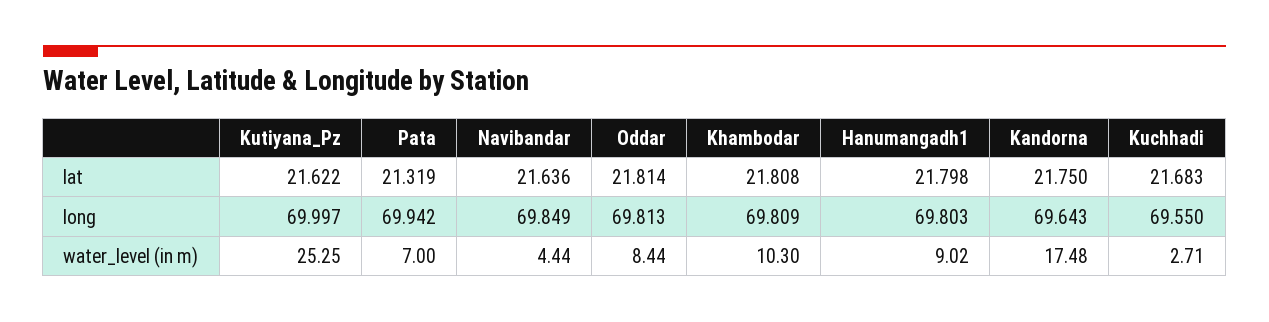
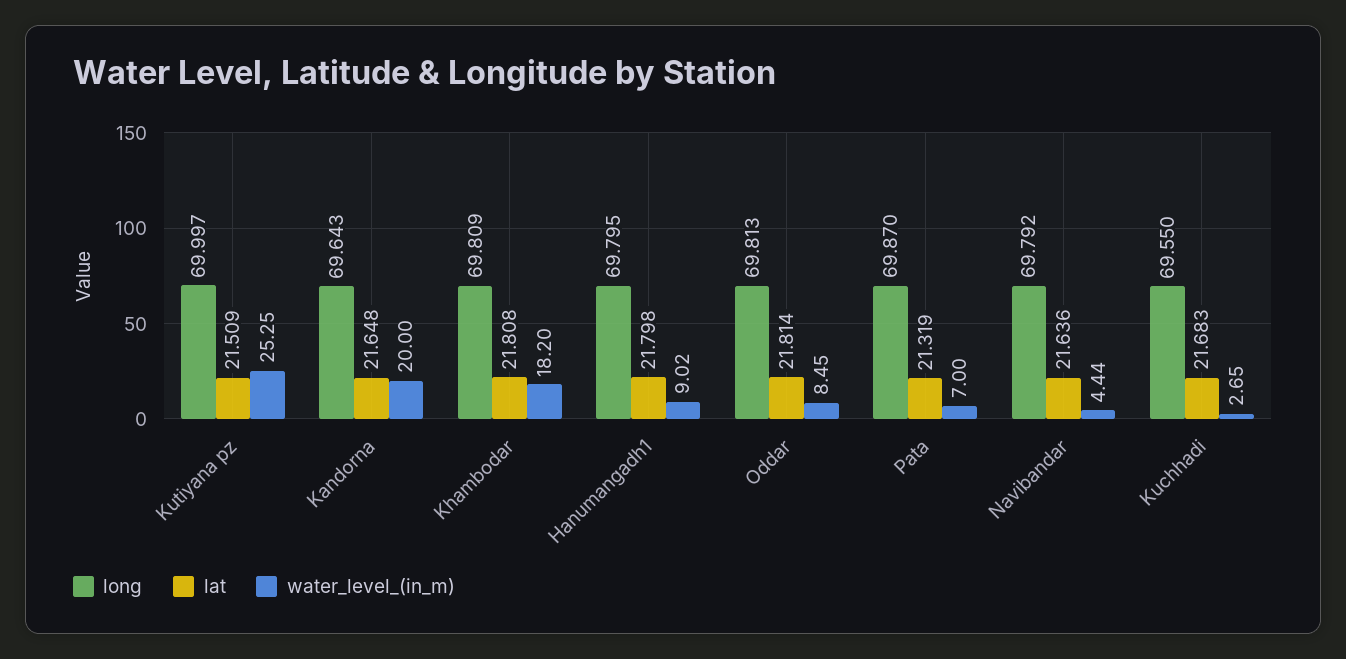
lat, Kutiyana_Pz: 21.622 -> 21.509
lat, Kandorna: 21.75 -> 21.648
long, Pata: 69.942 -> 69.87
long, Navibandar: 69.849 -> 69.792
long, Hanumangadh1: 69.803 -> 69.795
water_level (in m), Oddar: 8.44 -> 8.45
water_level (in m), Khambodar: 10.3 -> 18.2
water_level (in m), Kandorna: 17.48 -> 20
water_level (in m), Kuchhadi: 2.71 -> 2.65

